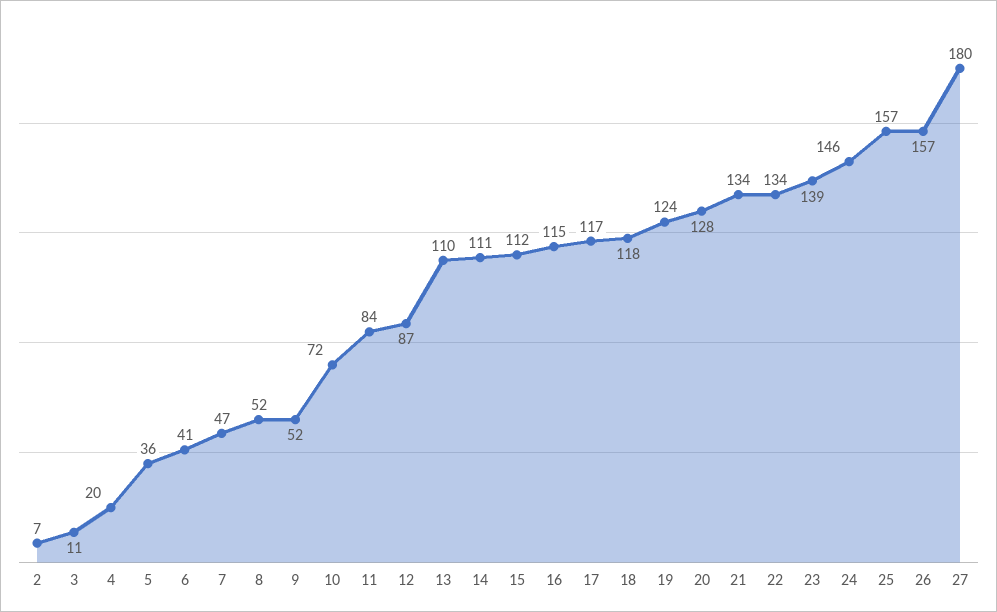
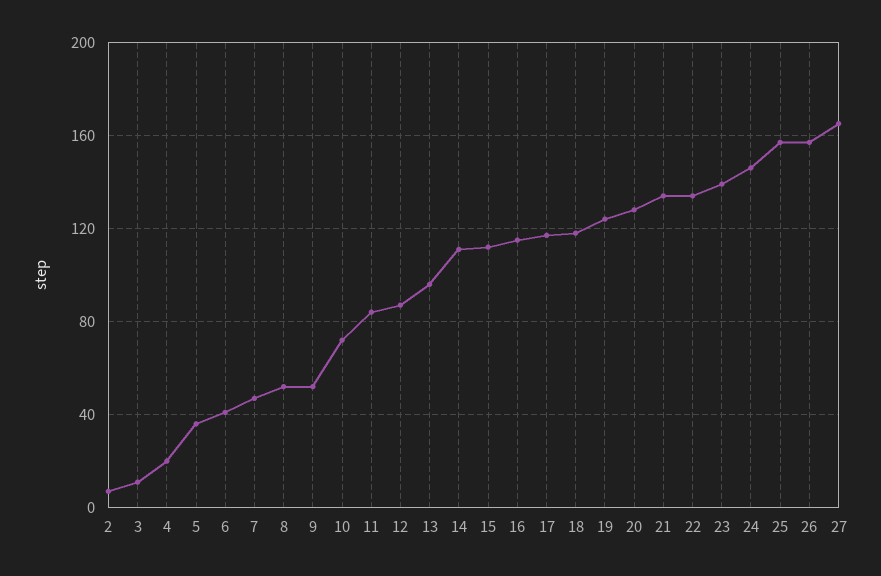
13: 110 -> 95
27: 180 -> 165

